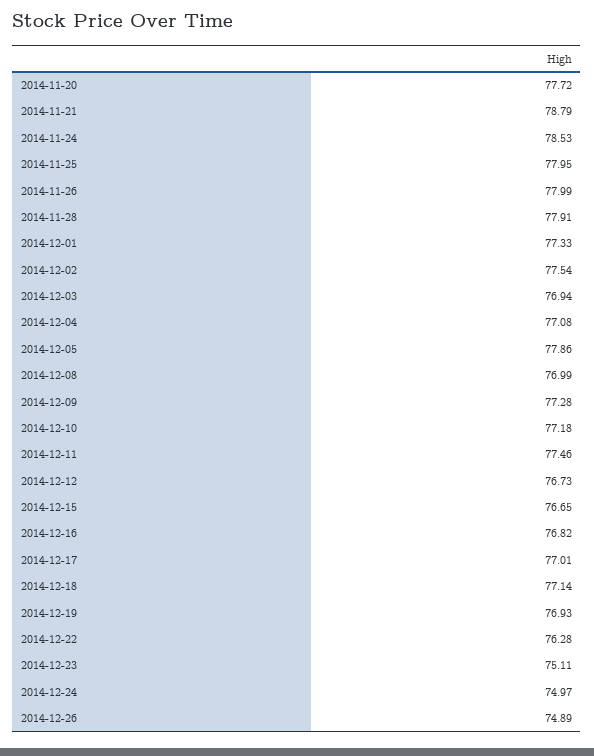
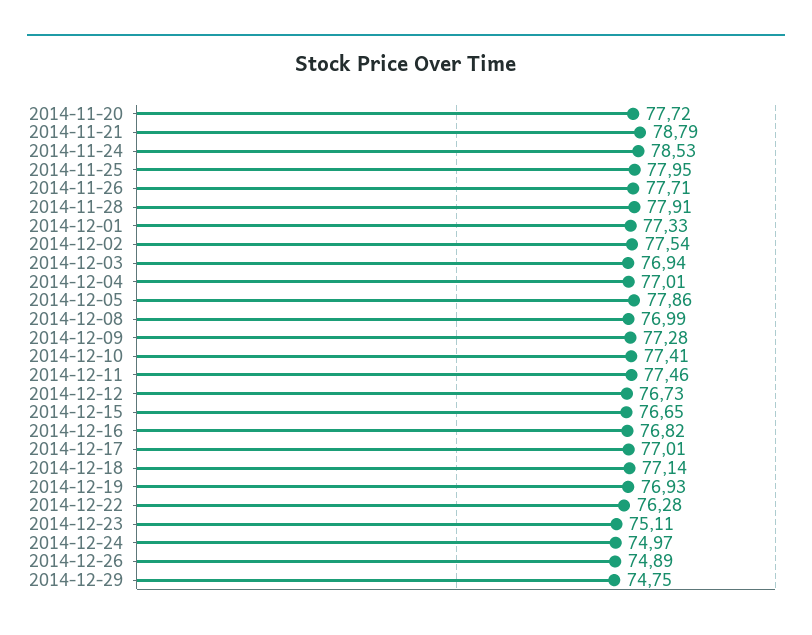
2014-11-26: 77.99 -> 77.71
2014-12-04: 77.08 -> 77.01
2014-12-10: 77.18 -> 77.41
2014-12-29: none -> 74.75

